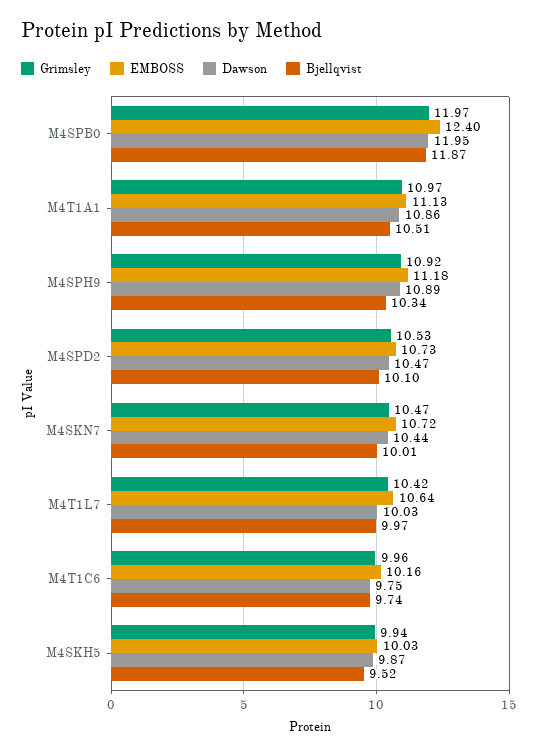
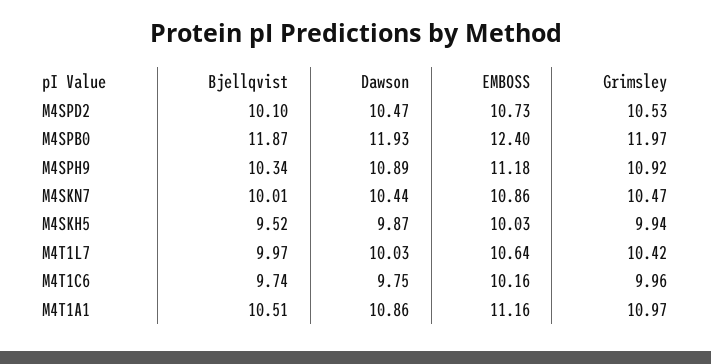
Dawson, M4SPB0: 11.95 -> 11.93
EMBOSS, M4T1A1: 11.13 -> 11.16
EMBOSS, M4SKN7: 10.72 -> 10.86

